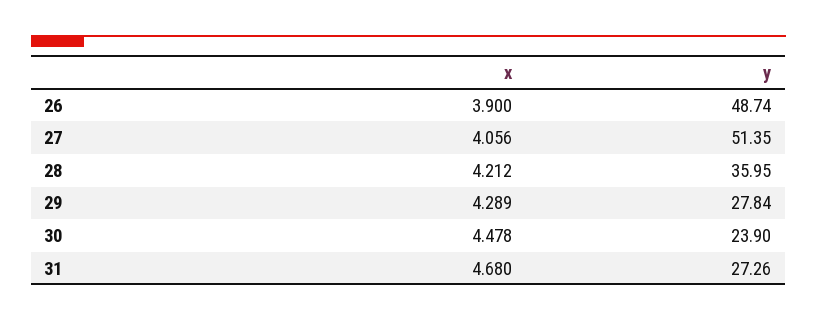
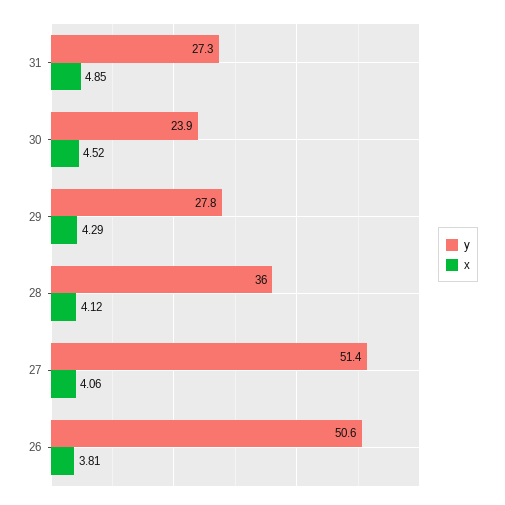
x, 26: 3.9 -> 3.81
y, 26: 48.74 -> 50.6
x, 28: 4.212 -> 4.12
x, 30: 4.478 -> 4.52
x, 31: 4.68 -> 4.85

